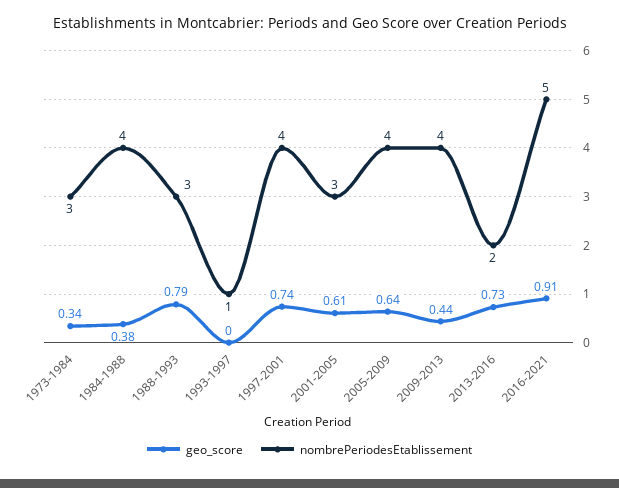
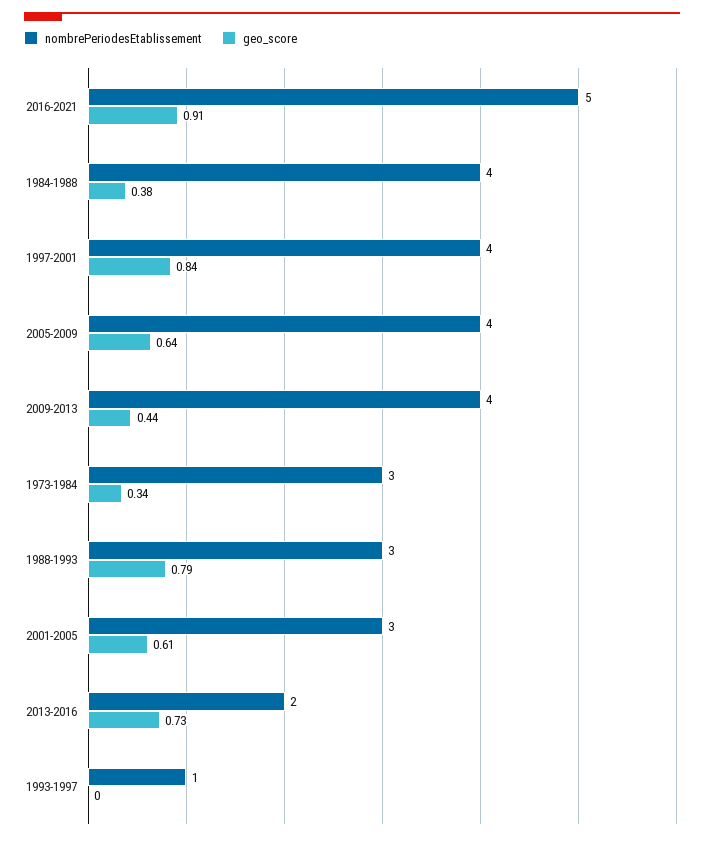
geo_score, 1997-2001: 0.74 -> 0.84

